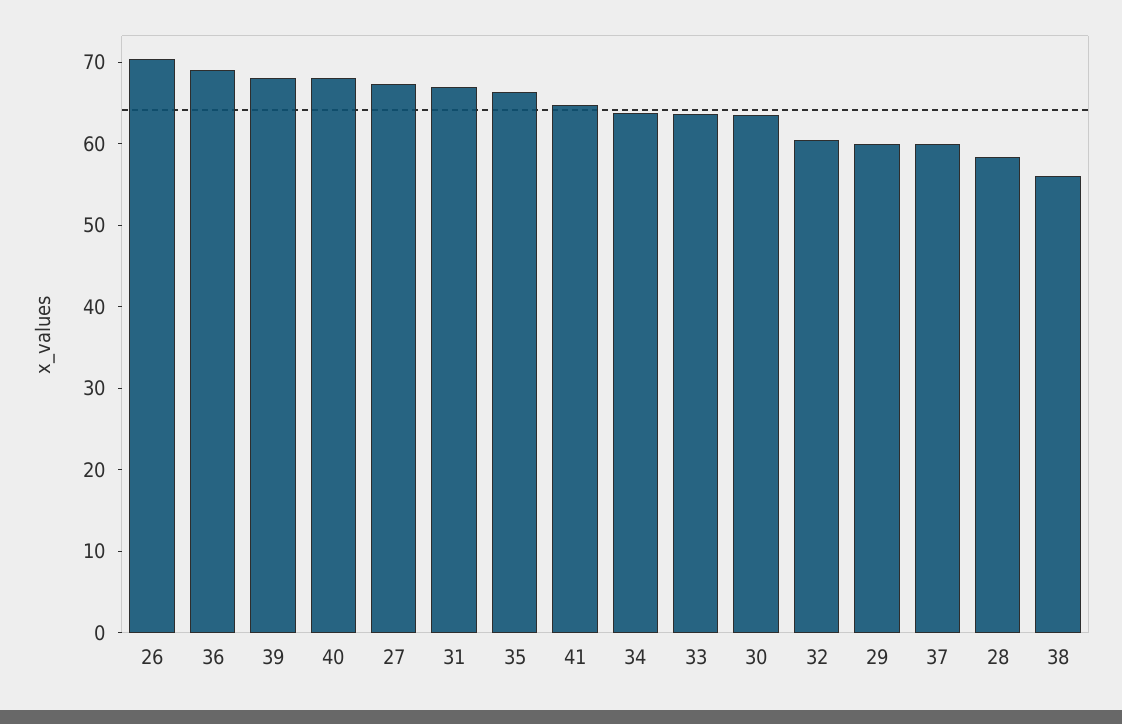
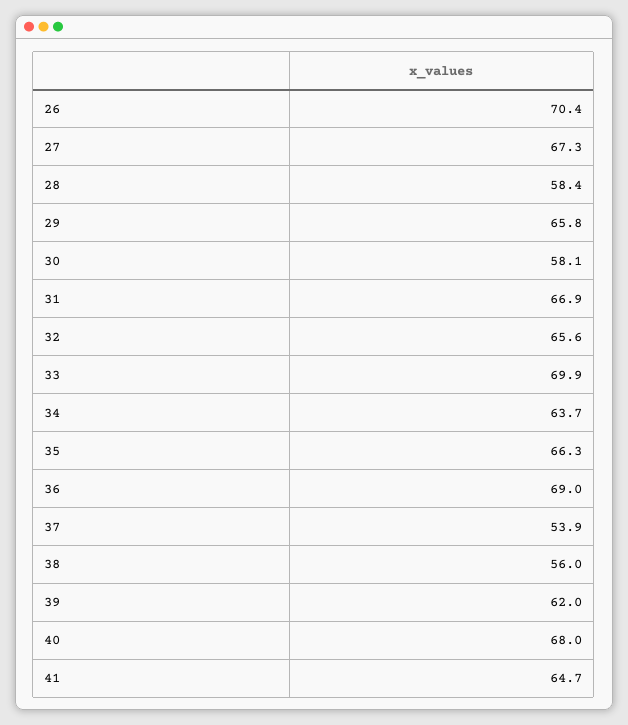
39: 68 -> 62
33: 64 -> 69.9
30: 64 -> 58.1
32: 60 -> 65.6
29: 60 -> 65.8
37: 60 -> 53.9

